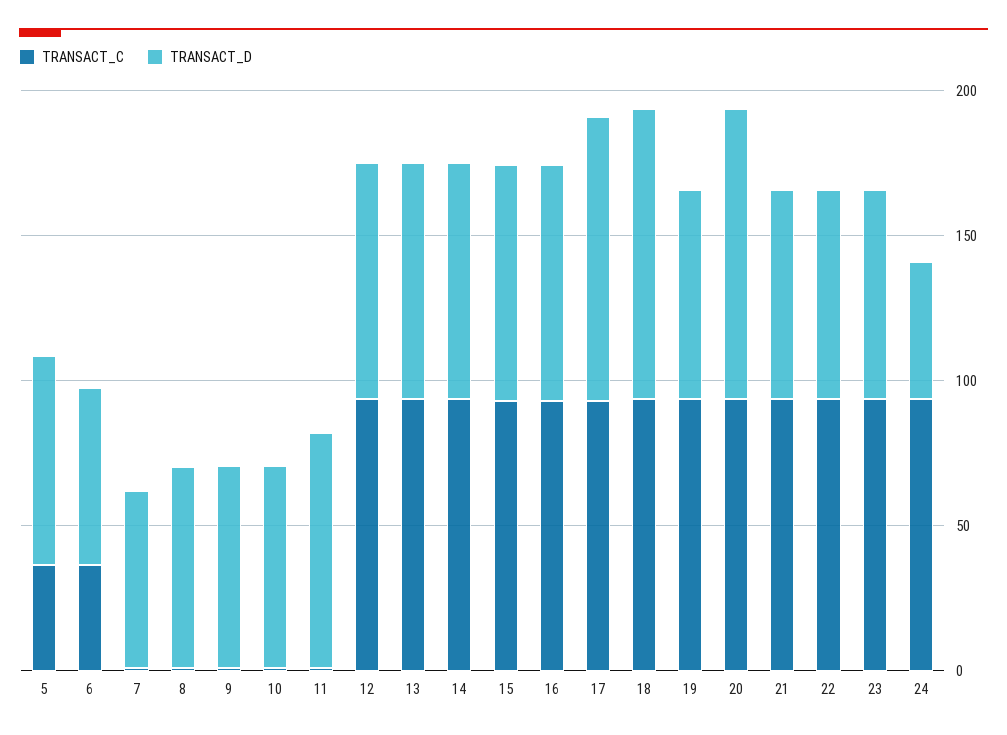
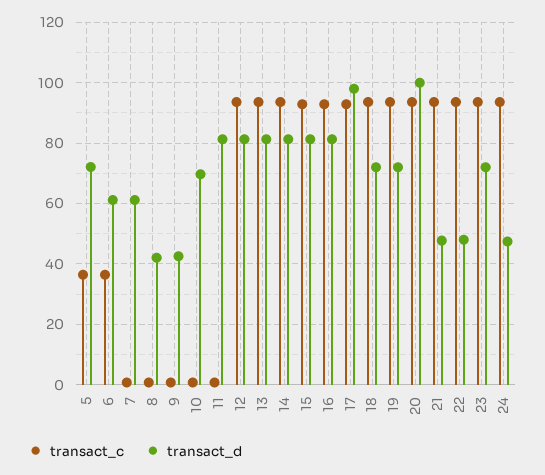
TRANSACT_D, 8: 70 -> 42
TRANSACT_D, 9: 70 -> 42
TRANSACT_D, 18: 100 -> 72
TRANSACT_D, 21: 70 -> 48
TRANSACT_D, 22: 70 -> 48

